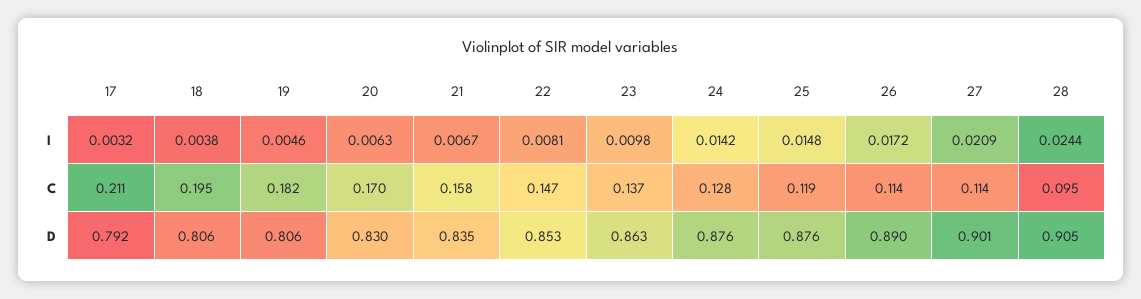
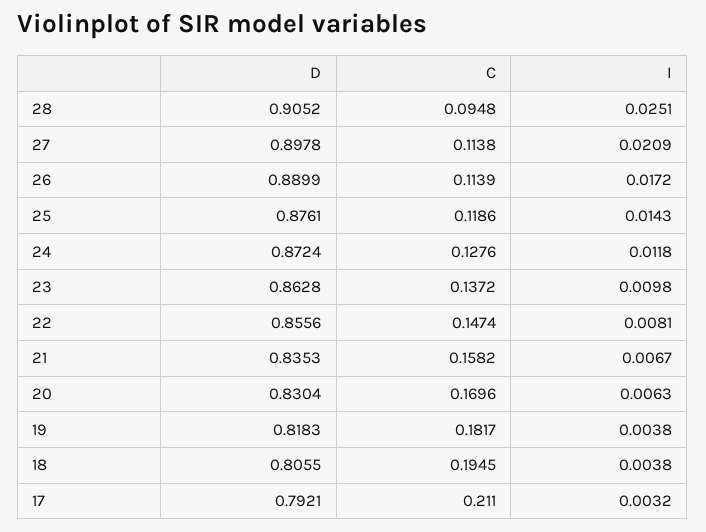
19, I: 0.0046 -> 0.0038
24, I: 0.0142 -> 0.0118
25, I: 0.0148 -> 0.0143
28, I: 0.0244 -> 0.0251
19, D: 0.806 -> 0.8183
22, D: 0.853 -> 0.8556
24, D: 0.876 -> 0.8724
27, D: 0.901 -> 0.8978

